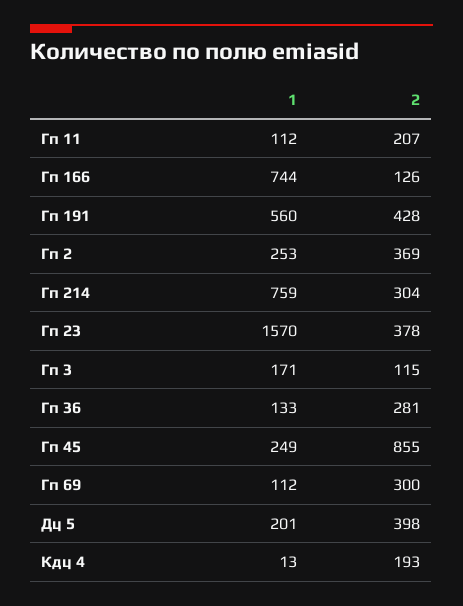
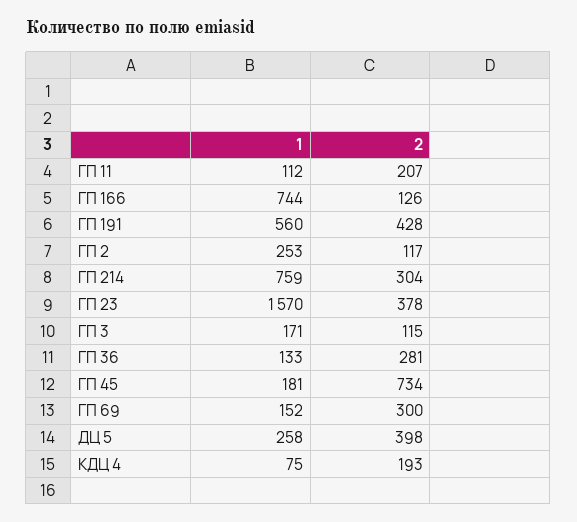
2, Гп 2: 369 -> 117
1, Гп 45: 249 -> 181
2, Гп 45: 855 -> 734
1, Гп 69: 112 -> 152
1, Дц 5: 201 -> 258
1, Кдц 4: 13 -> 75

